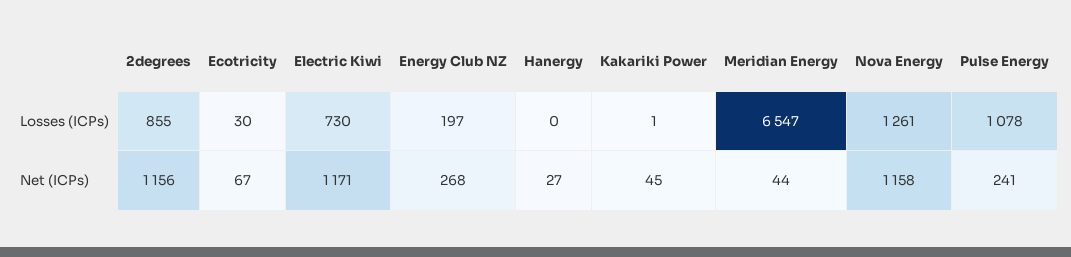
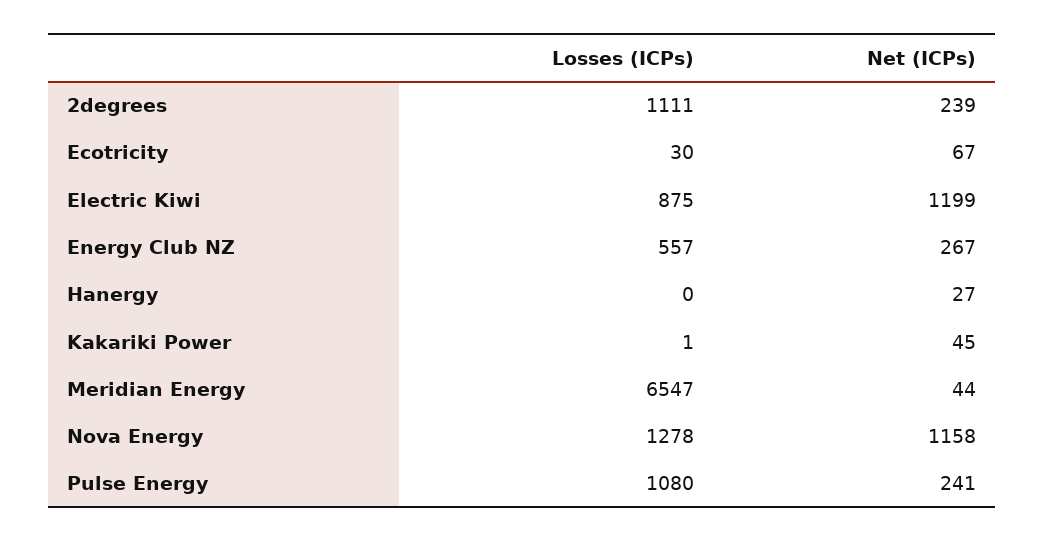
2degrees, Losses (ICPs): 855 -> 1111
Electric Kiwi, Losses (ICPs): 730 -> 875
Energy Club NZ, Losses (ICPs): 197 -> 557
Nova Energy, Losses (ICPs): 1261 -> 1278
Pulse Energy, Losses (ICPs): 1078 -> 1080
2degrees, Net (ICPs): 1156 -> 239
Electric Kiwi, Net (ICPs): 1171 -> 1199
Energy Club NZ, Net (ICPs): 268 -> 267

